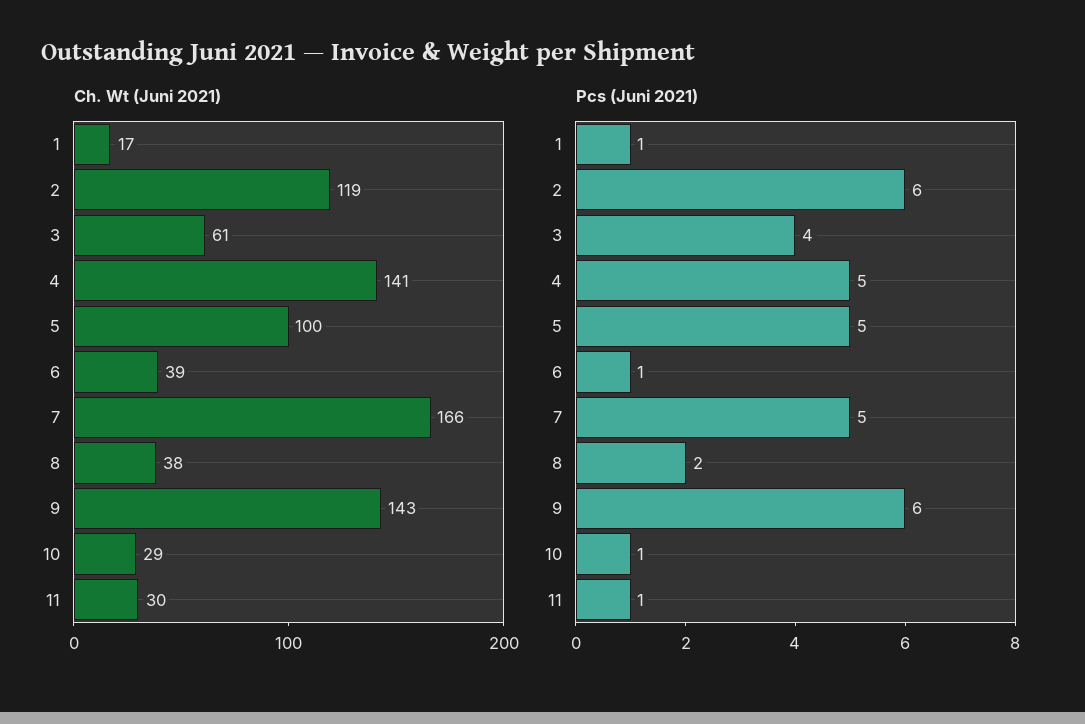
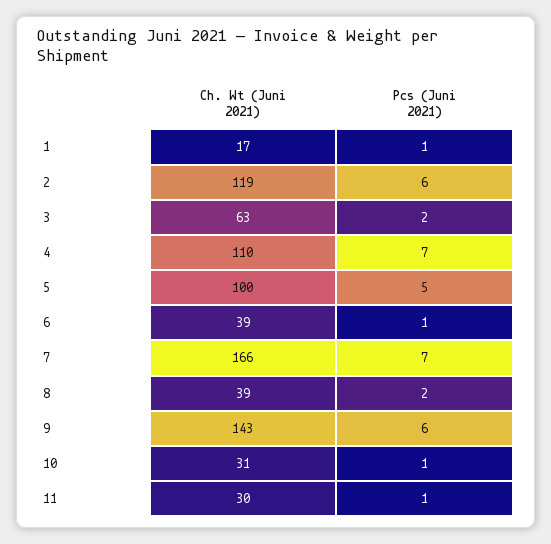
Ch. Wt (Juni 2021), 3: 61 -> 63
Ch. Wt (Juni 2021), 4: 141 -> 110
Ch. Wt (Juni 2021), 8: 38 -> 39
Ch. Wt (Juni 2021), 10: 29 -> 31
Pcs (Juni 2021), 3: 4 -> 2
Pcs (Juni 2021), 4: 5 -> 7
Pcs (Juni 2021), 7: 5 -> 7

